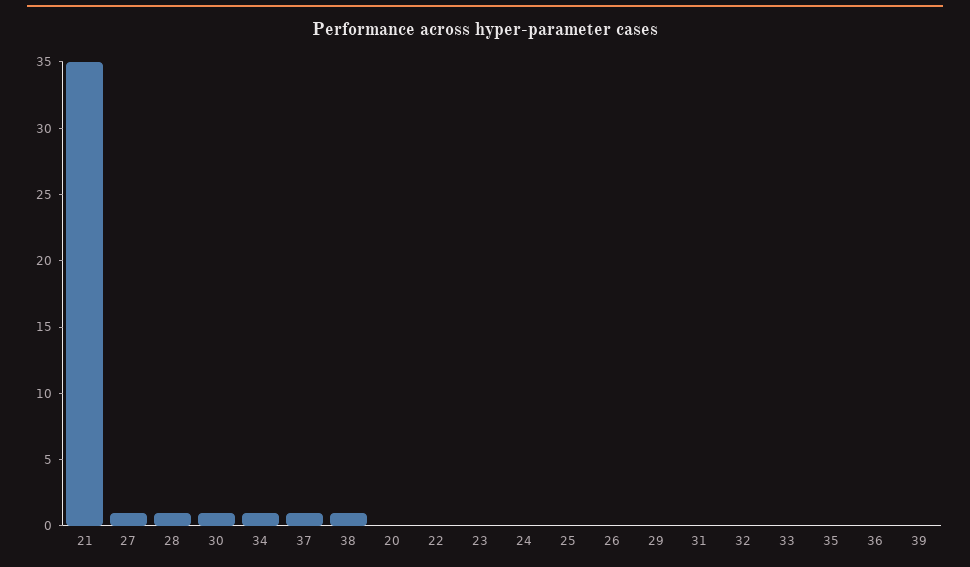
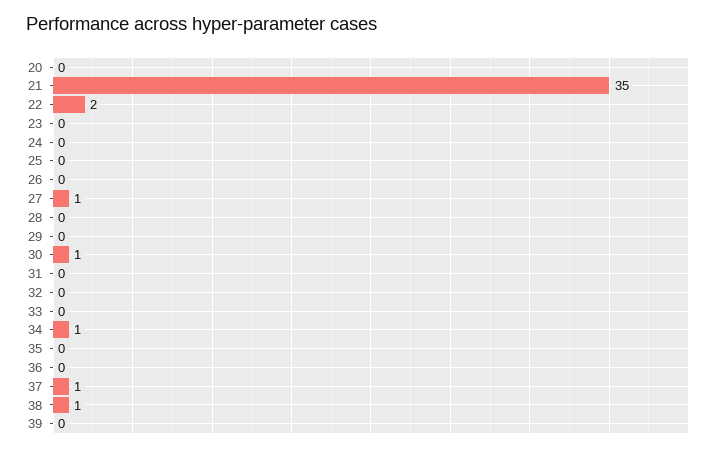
28: 1 -> 0
22: 0 -> 2

